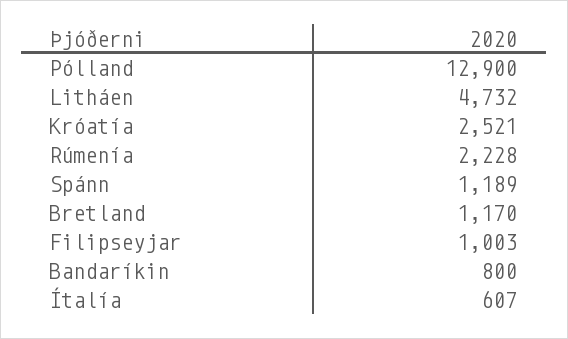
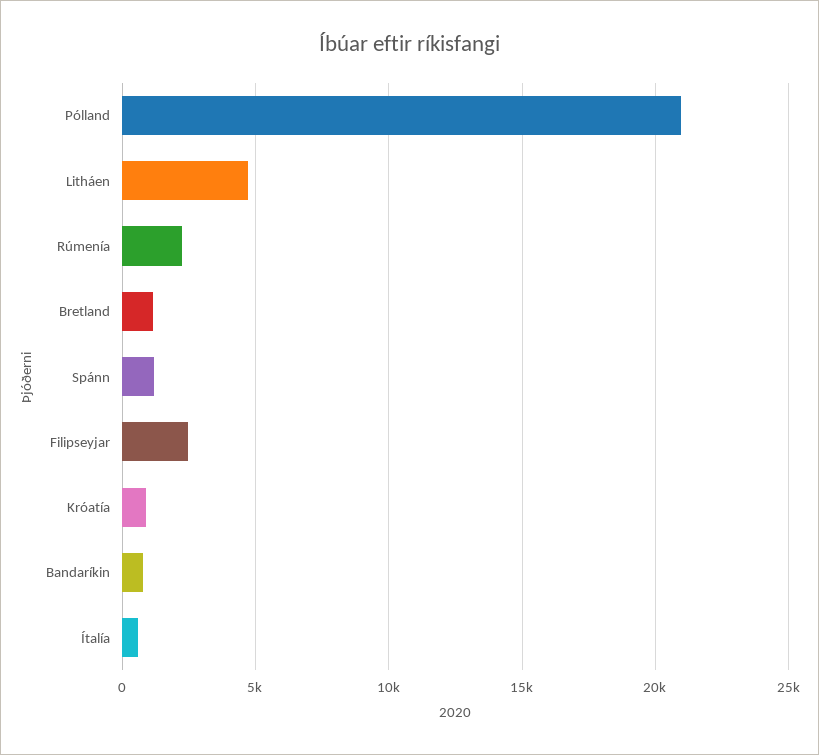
Pólland: 12900 -> 21000
Króatía: 2521 -> 1000
Filipseyjar: 1003 -> 2500

